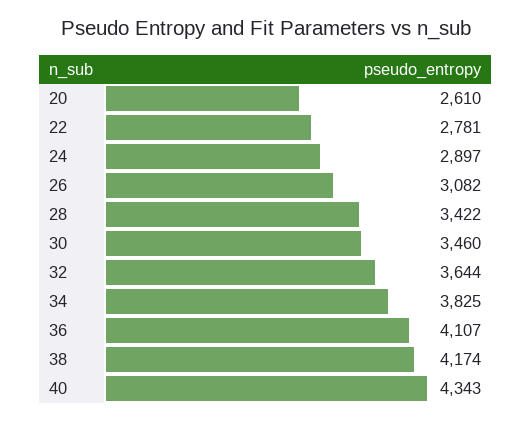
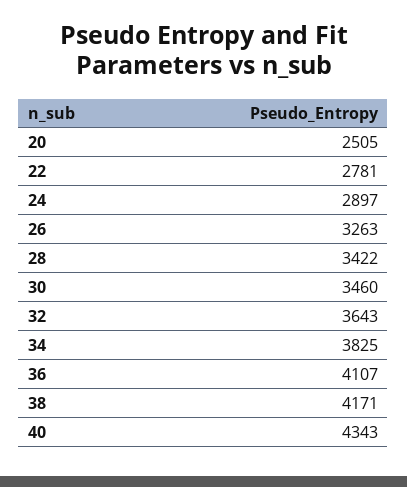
20: 2610 -> 2505
26: 3082 -> 3263
32: 3644 -> 3643
38: 4174 -> 4171

